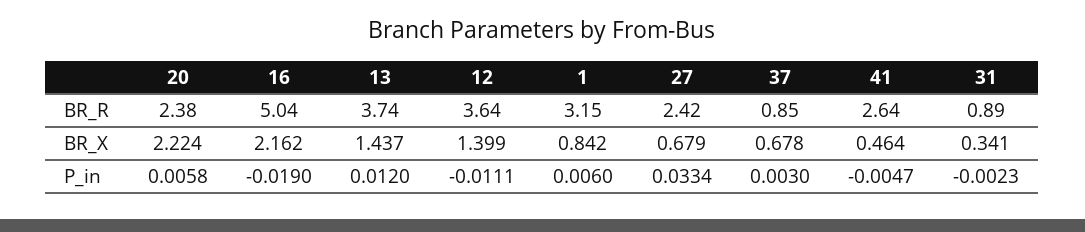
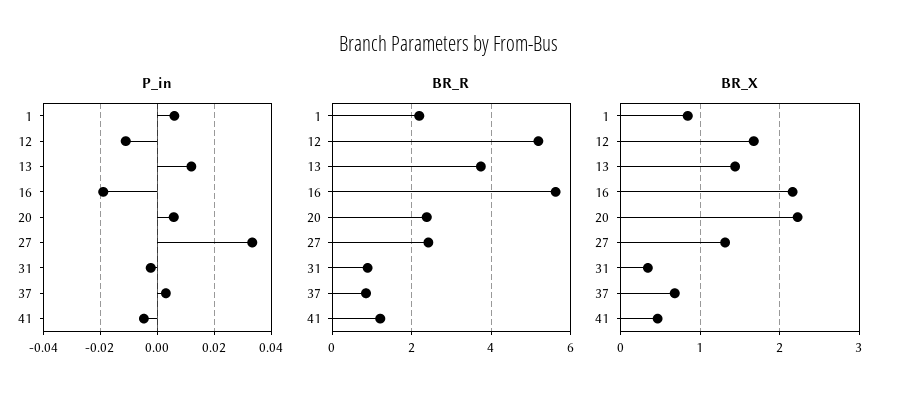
BR_R, 16: 5.04 -> 5.6
BR_R, 12: 3.64 -> 5.2
BR_R, 1: 3.15 -> 2.2
BR_R, 41: 2.64 -> 1.2
BR_X, 12: 1.399 -> 1.7
BR_X, 27: 0.679 -> 1.3

